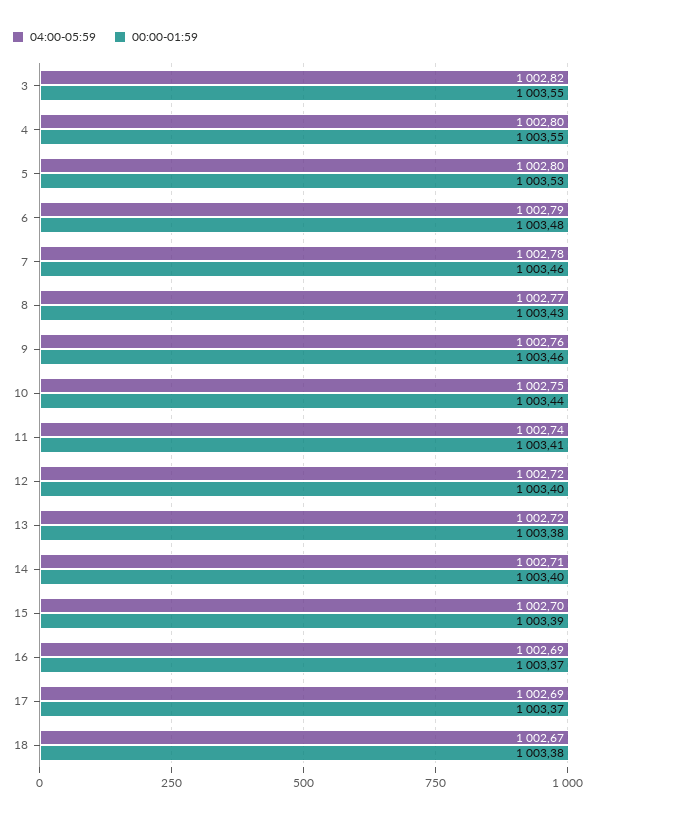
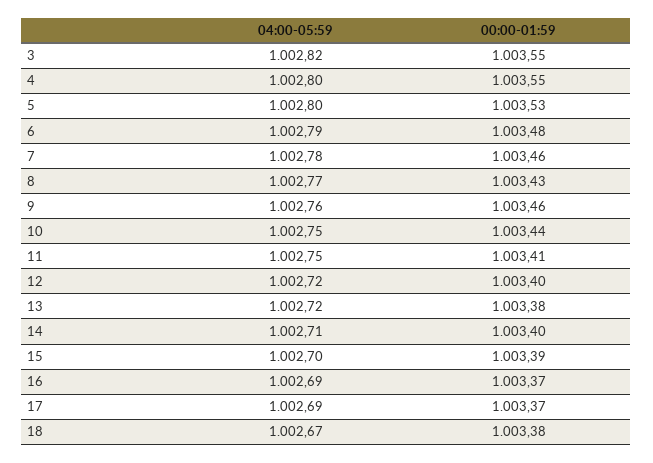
04:00-05:59, 11: 1002.74 -> 1002.75

